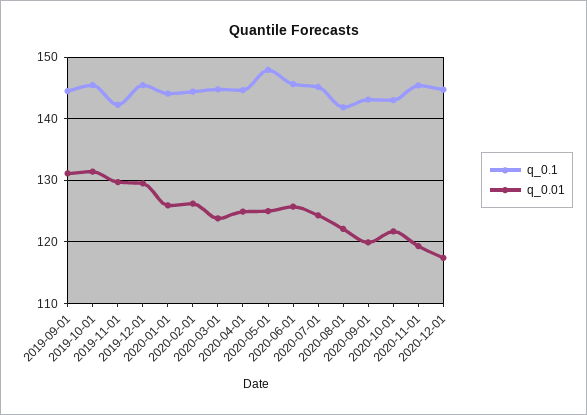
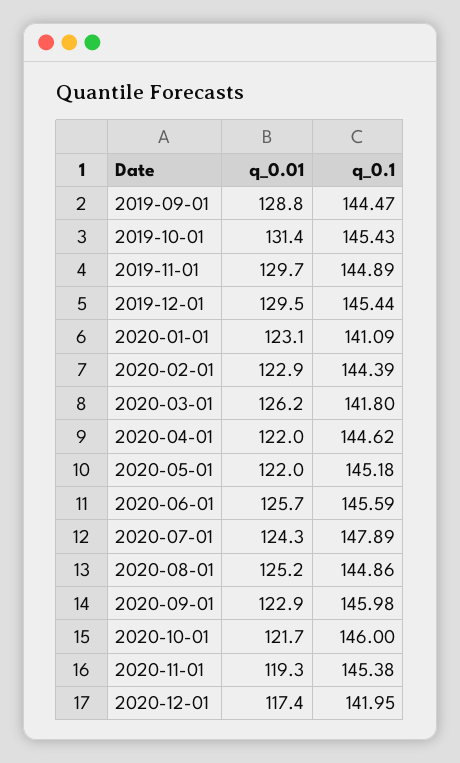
q_0.01, 2019-09-01: 131 -> 128.8
q_0.1, 2019-11-01: 142 -> 144.89
q_0.1, 2020-01-01: 144 -> 141.09
q_0.01, 2020-01-01: 126 -> 123.1
q_0.01, 2020-02-01: 126 -> 122.9
q_0.1, 2020-03-01: 145 -> 141.8
q_0.01, 2020-03-01: 124 -> 126.2
q_0.01, 2020-04-01: 125 -> 122
q_0.1, 2020-05-01: 148 -> 145.18
q_0.01, 2020-05-01: 125 -> 122
q_0.1, 2020-07-01: 145 -> 147.89
q_0.1, 2020-08-01: 142 -> 144.86
q_0.01, 2020-08-01: 122 -> 125.2
q_0.1, 2020-09-01: 143 -> 145.98
q_0.01, 2020-09-01: 120 -> 122.9
q_0.1, 2020-10-01: 143 -> 146
q_0.1, 2020-12-01: 145 -> 141.95

